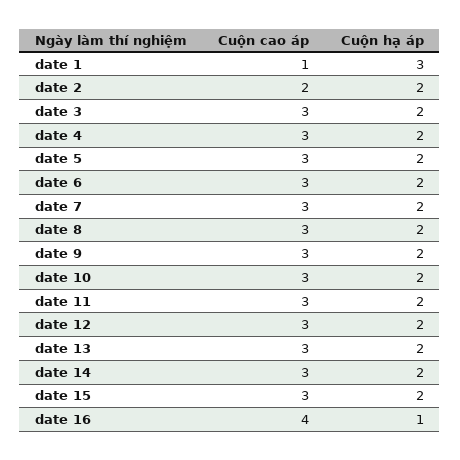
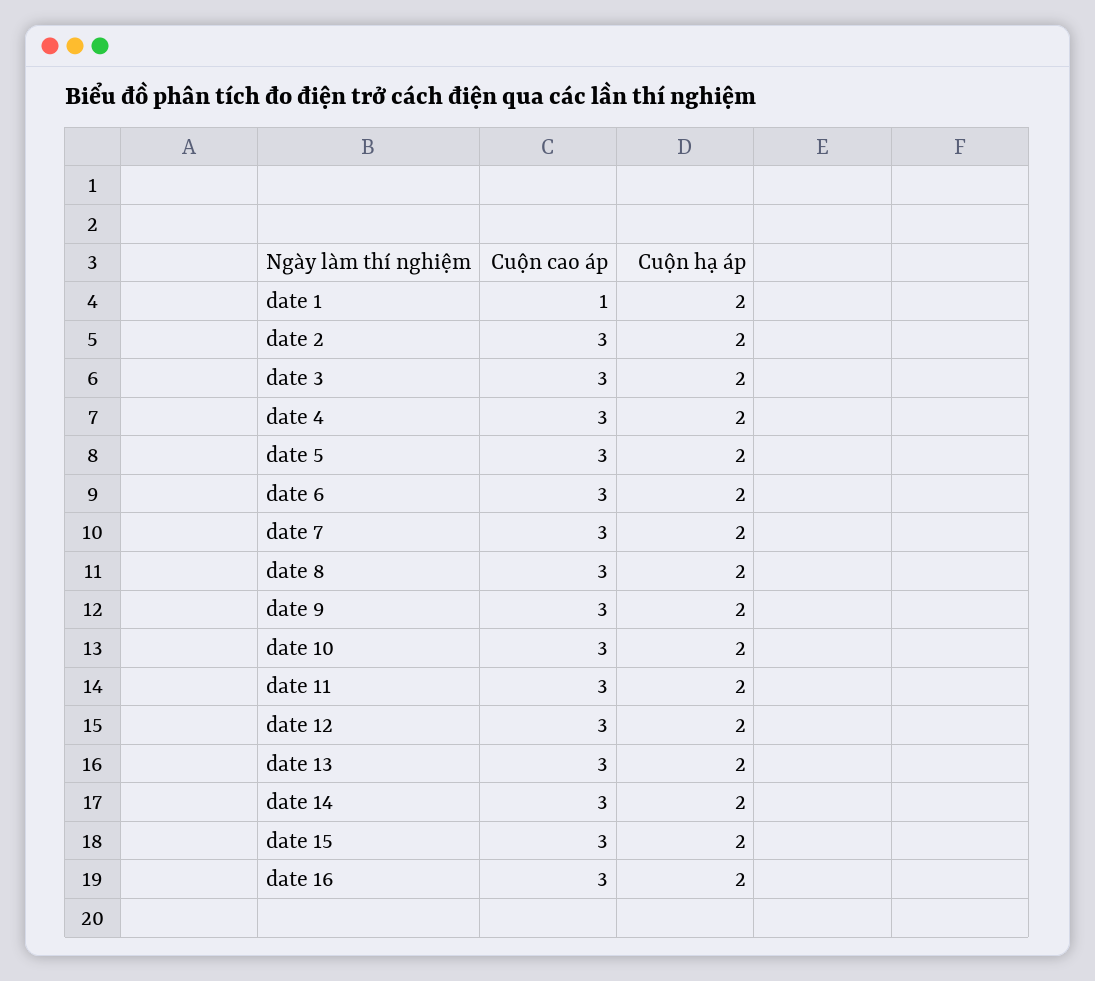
Cuộn hạ áp, date 1: 3 -> 2
Cuộn cao áp, date 2: 2 -> 3
Cuộn cao áp, date 16: 4 -> 3
Cuộn hạ áp, date 16: 1 -> 2

